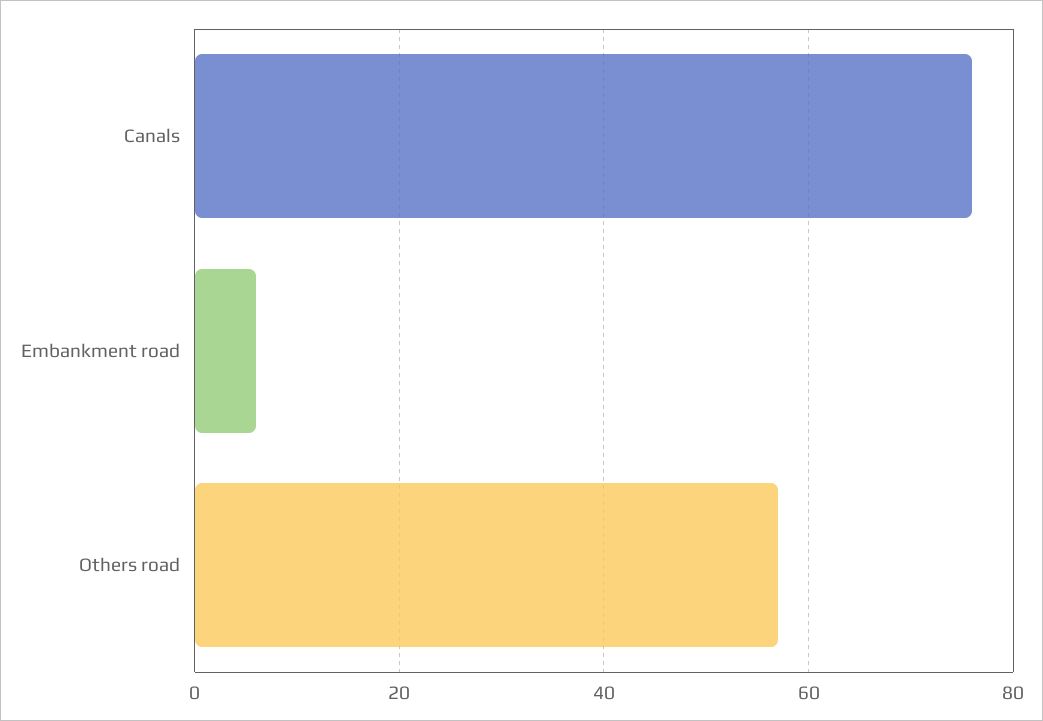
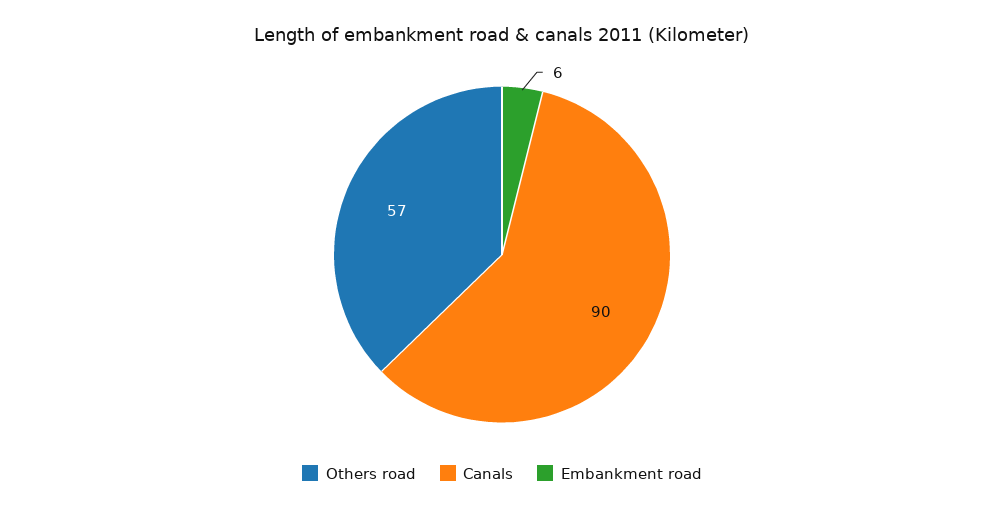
Canals: 75 -> 90

